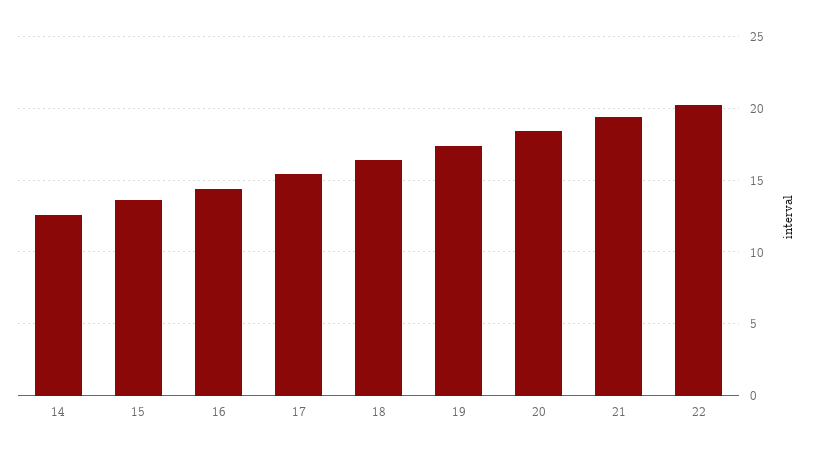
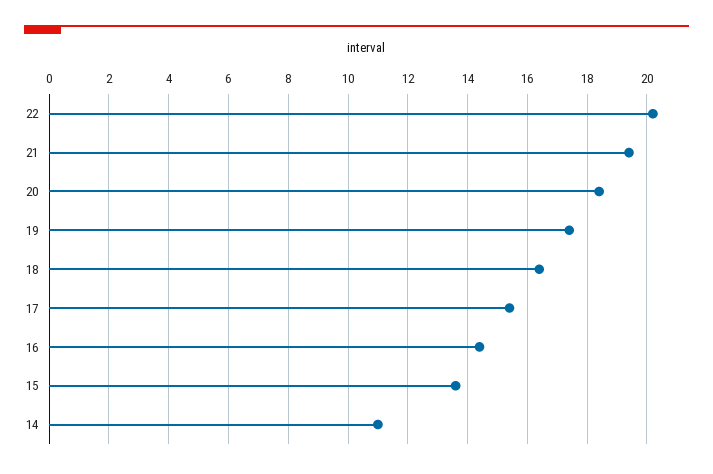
14: 12.5 -> 11

